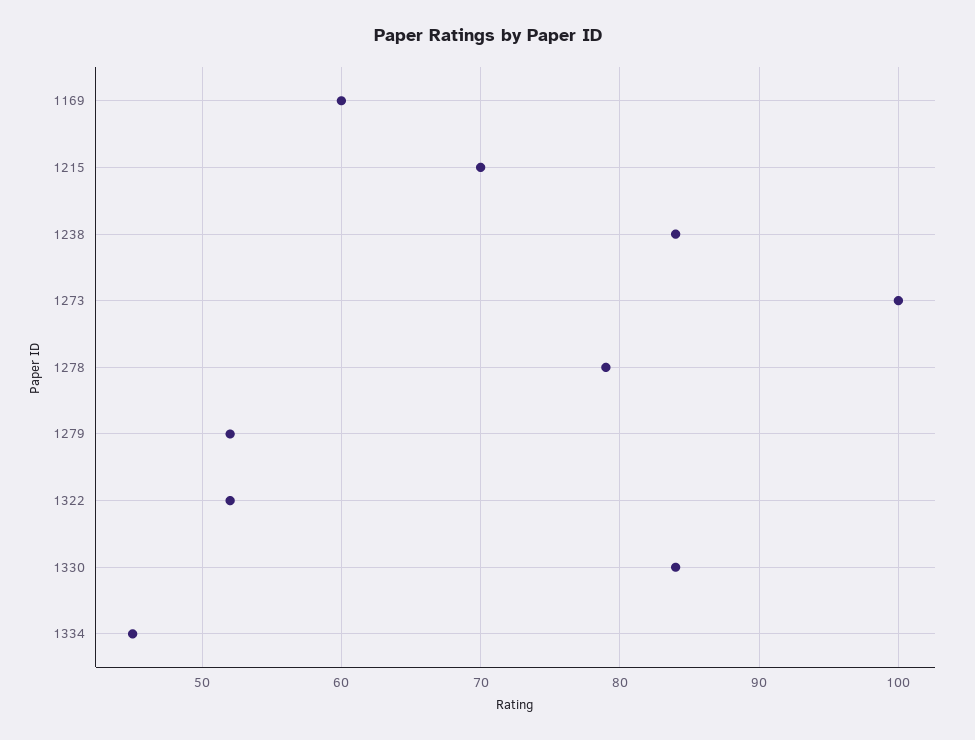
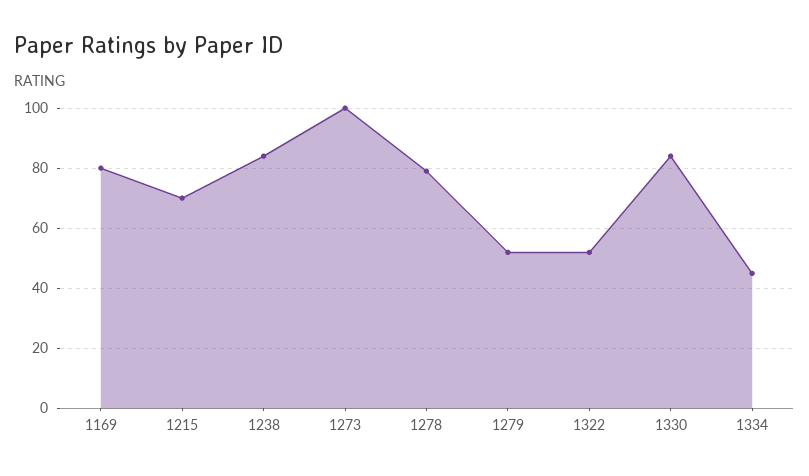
1169: 60 -> 80

